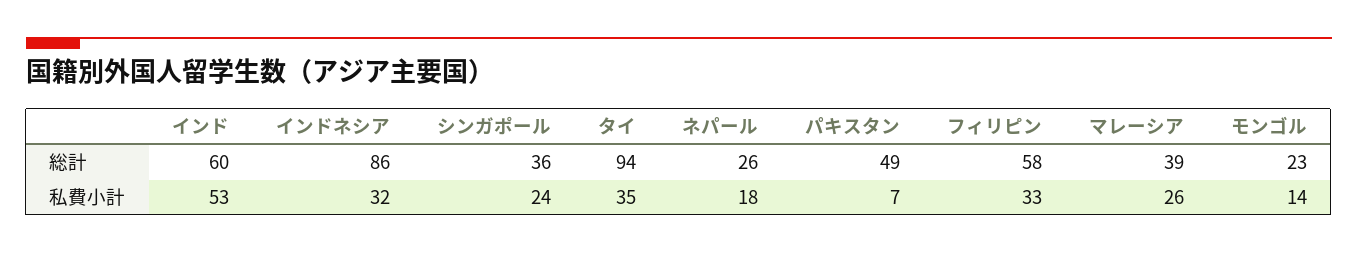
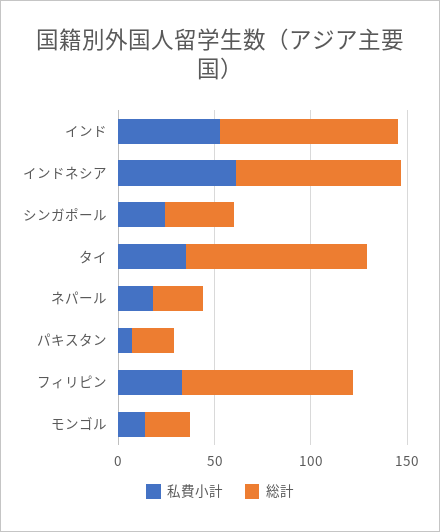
総計, インド: 60 -> 90
総計, パキスタン: 49 -> 20
総計, フィリピン: 58 -> 90
総計, マレーシア: 39 -> none
私費小計, インドネシア: 32 -> 60
私費小計, マレーシア: 26 -> none

